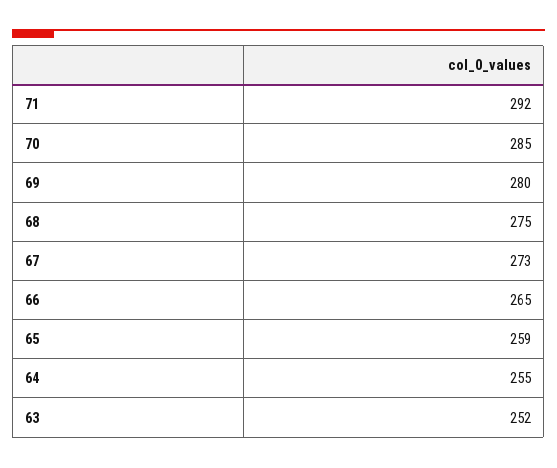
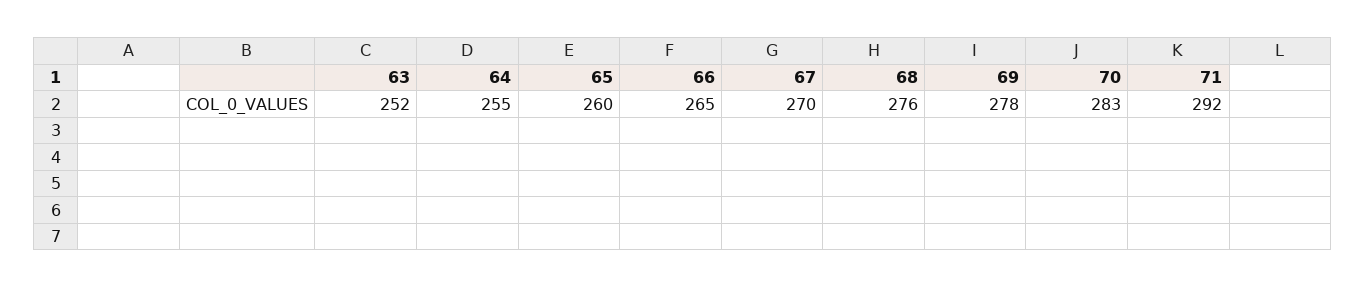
70: 285 -> 283
69: 280 -> 278
68: 275 -> 276
67: 273 -> 270
65: 259 -> 260

